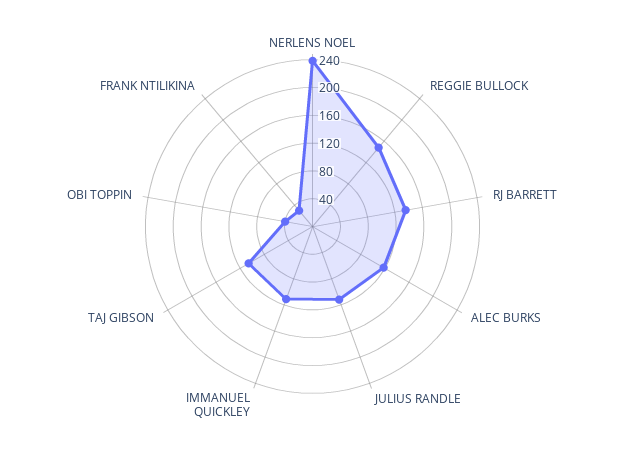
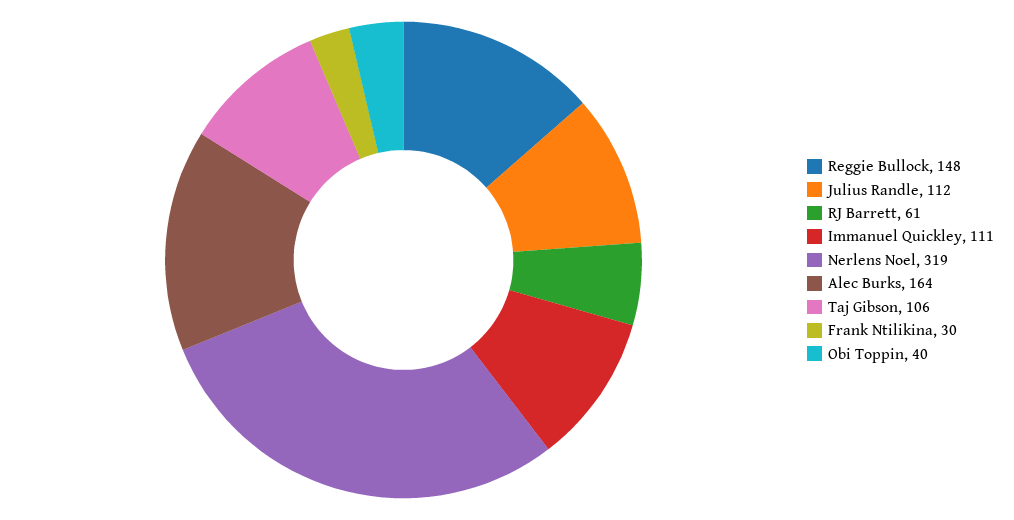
NERLENS NOEL: 240 -> 319
RJ BARRETT: 140 -> 61
ALEC BURKS: 120 -> 164

